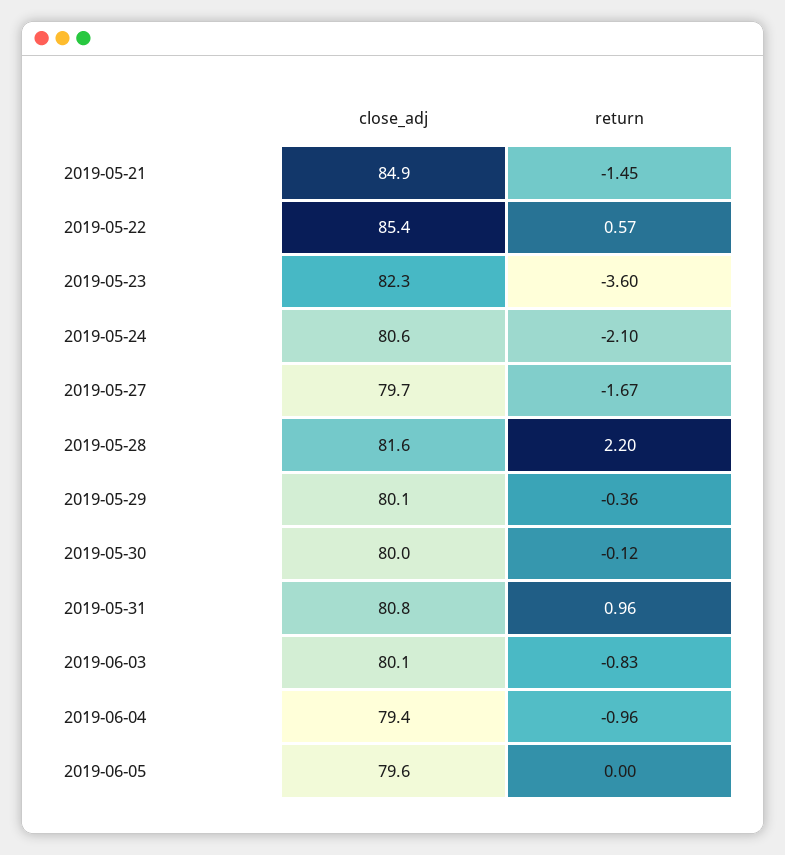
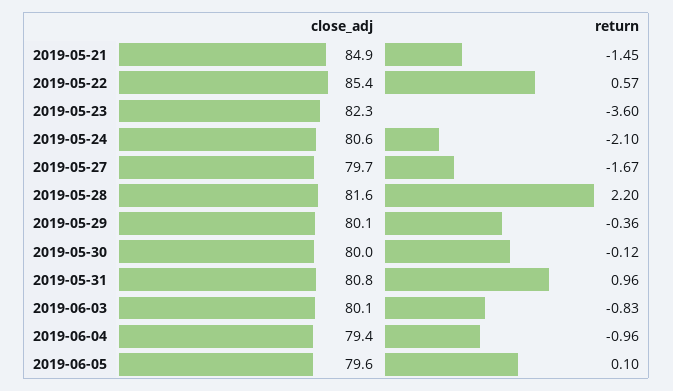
return, 2019-06-05: 0 -> 0.1

